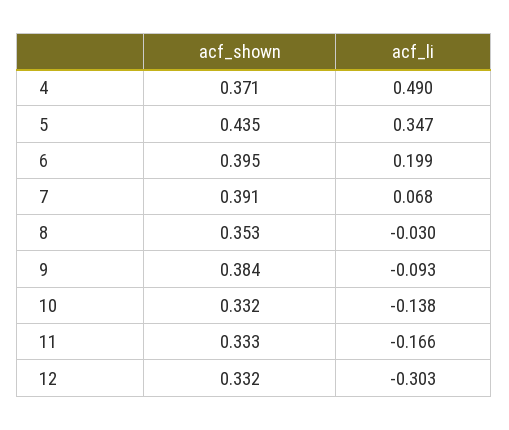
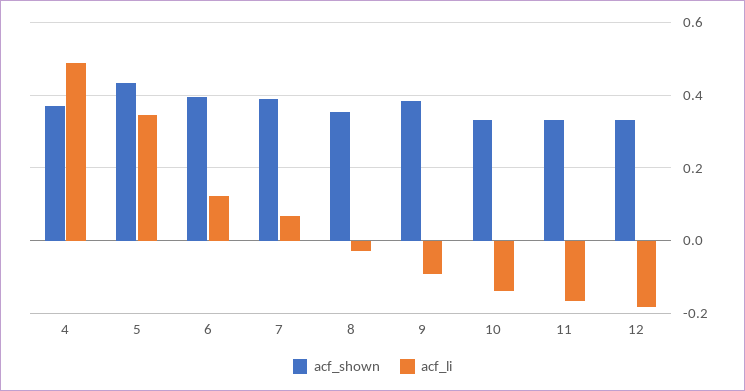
acf_li, 6: 0.199 -> 0.12
acf_li, 12: -0.303 -> -0.18

